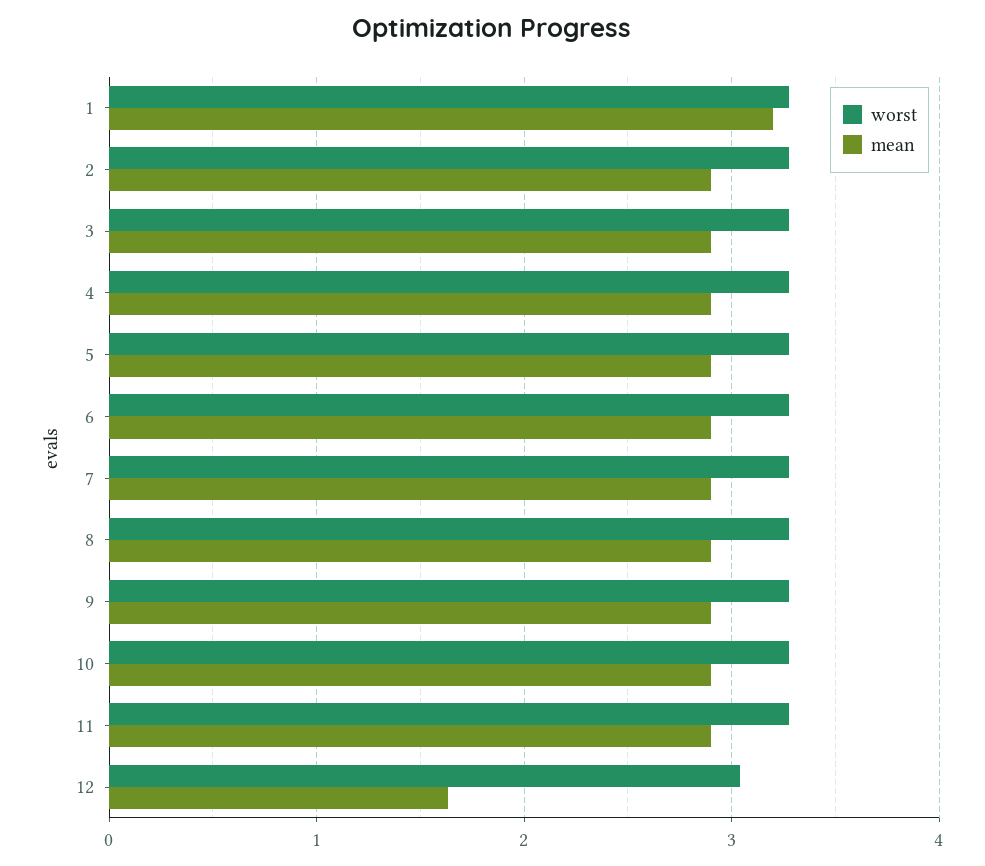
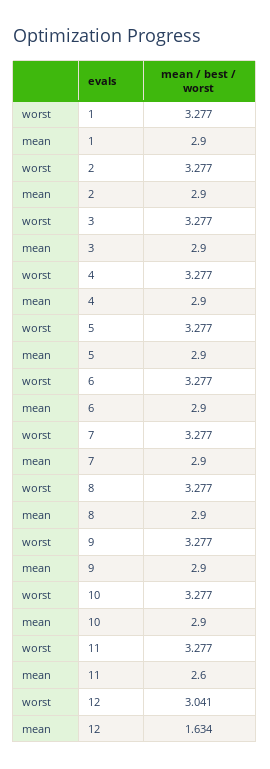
mean, 1: 3.2 -> 2.9
mean, 11: 2.9 -> 2.6

